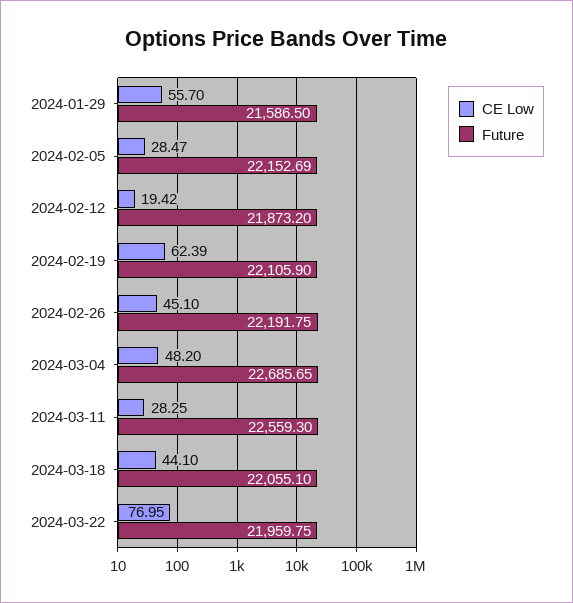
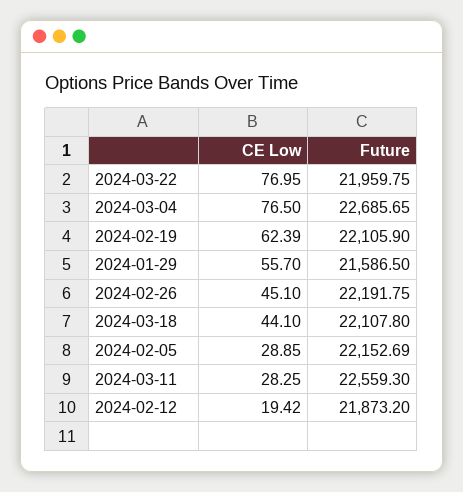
CE Low, 2024-02-05: 28.47 -> 28.85
CE Low, 2024-03-04: 48.2 -> 76.5
Future, 2024-03-18: 22055.1 -> 22107.8

